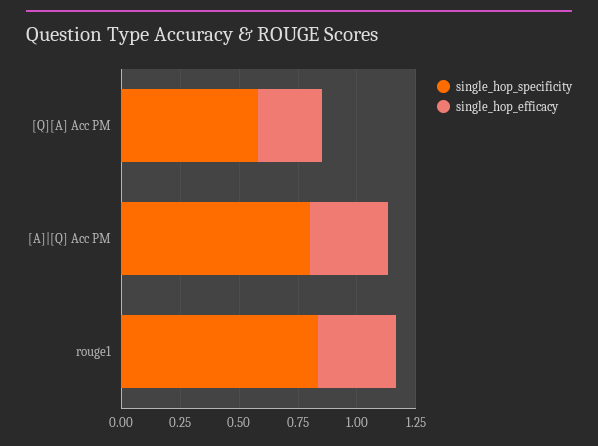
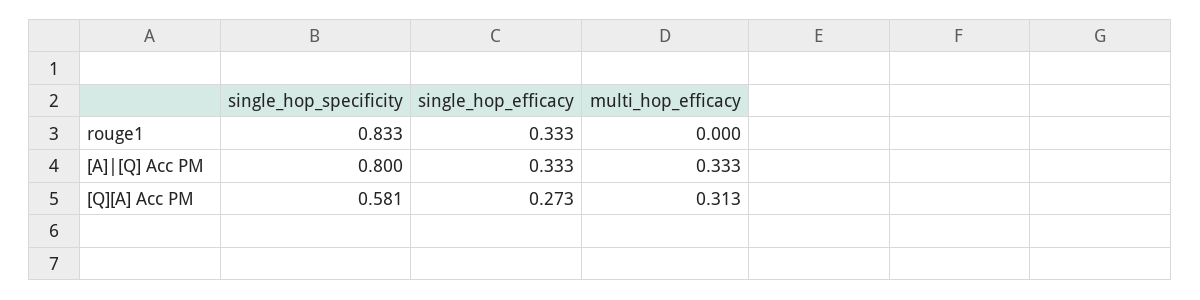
multi_hop_efficacy, rouge1: none -> 0
multi_hop_efficacy, [A]|[Q] Acc PM: none -> 0.333
multi_hop_efficacy, [Q][A] Acc PM: none -> 0.313

